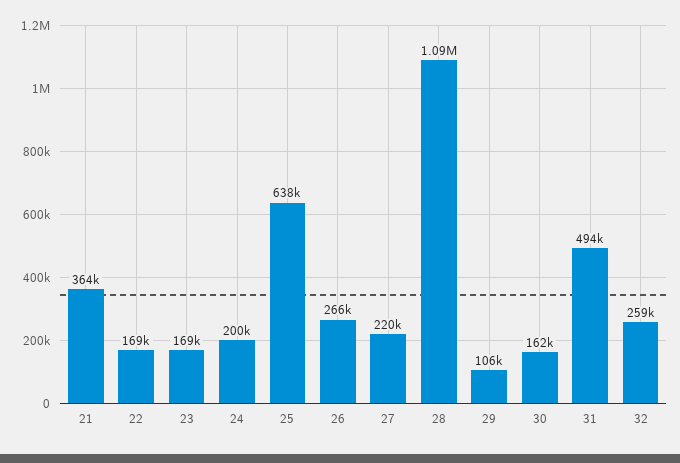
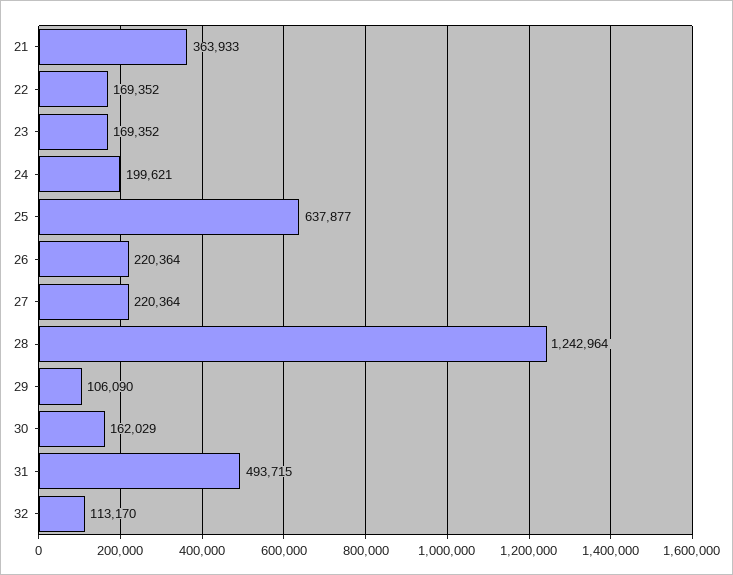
26: 266000 -> 220364
28: 1090000 -> 1242964
32: 259000 -> 113170

